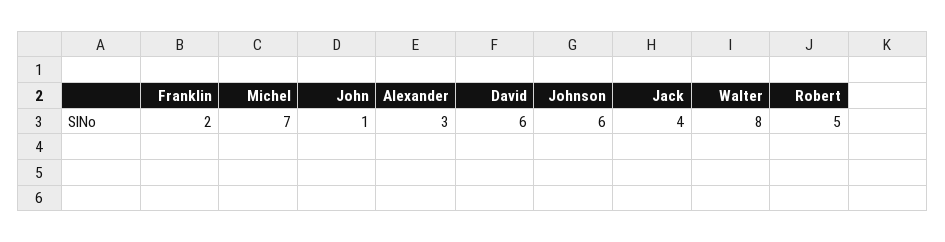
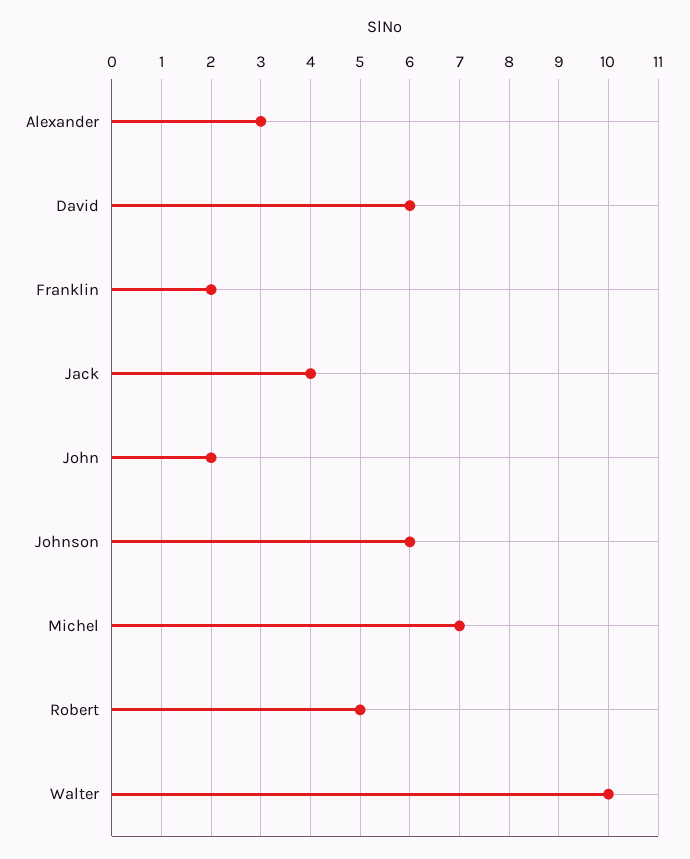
John: 1 -> 2
Walter: 8 -> 10

